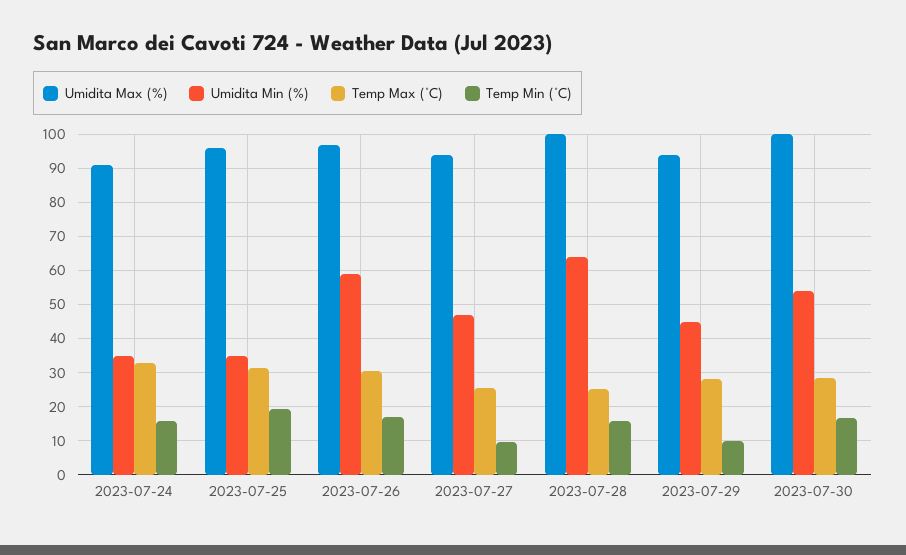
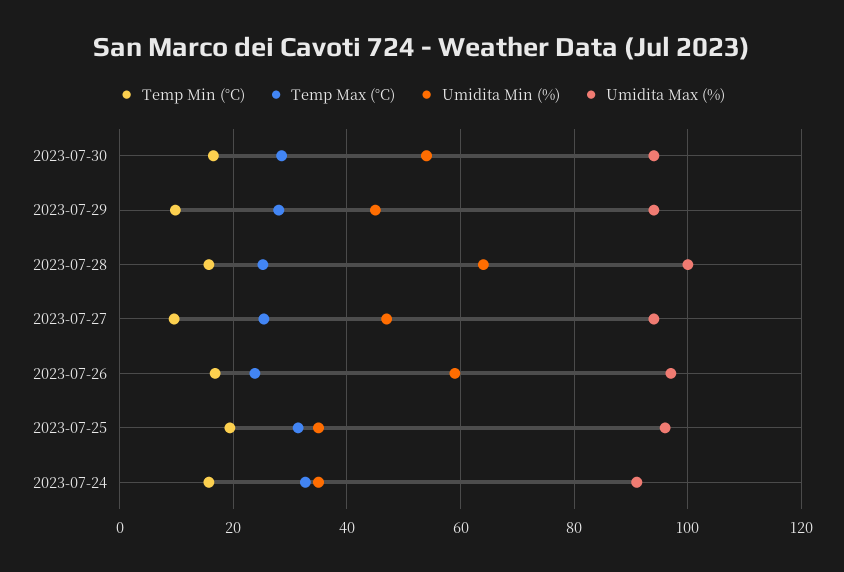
Temp Max (°C), 2023-07-26: 30 -> 24
Umidita Max (%), 2023-07-30: 100 -> 94

